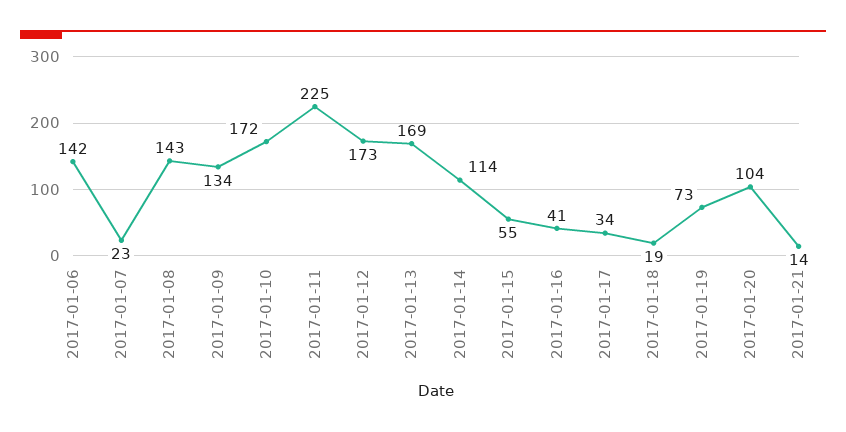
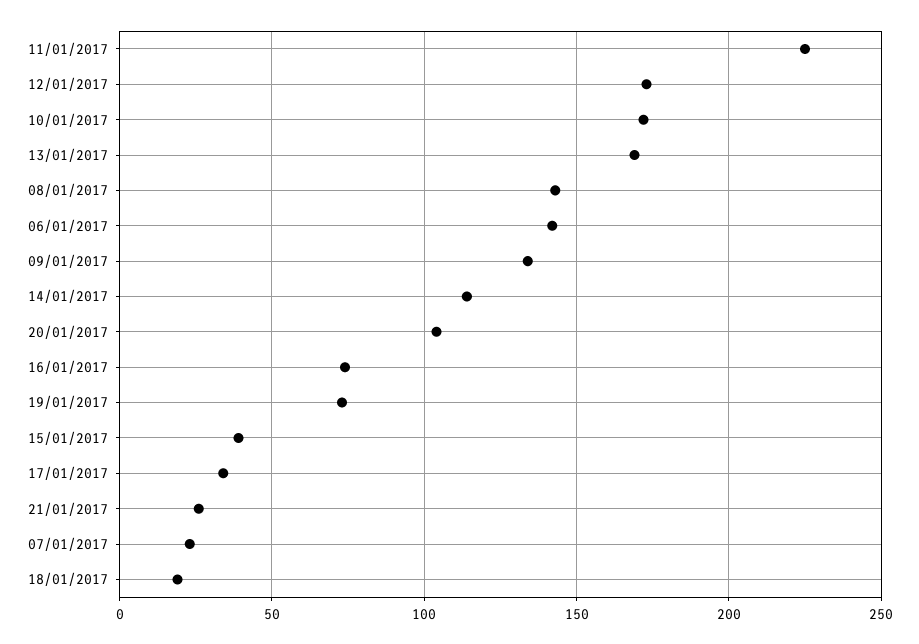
2017-01-15: 55 -> 40
2017-01-16: 41 -> 75
2017-01-21: 14 -> 25

